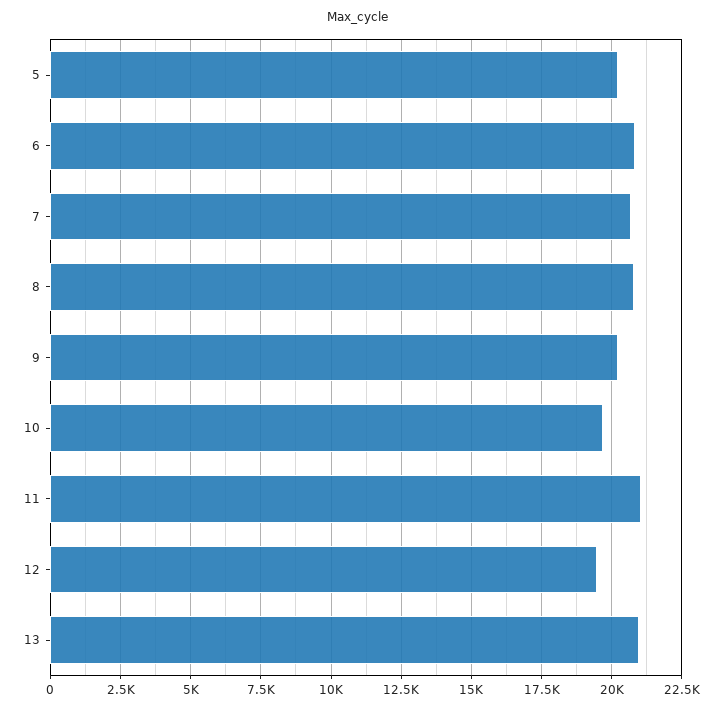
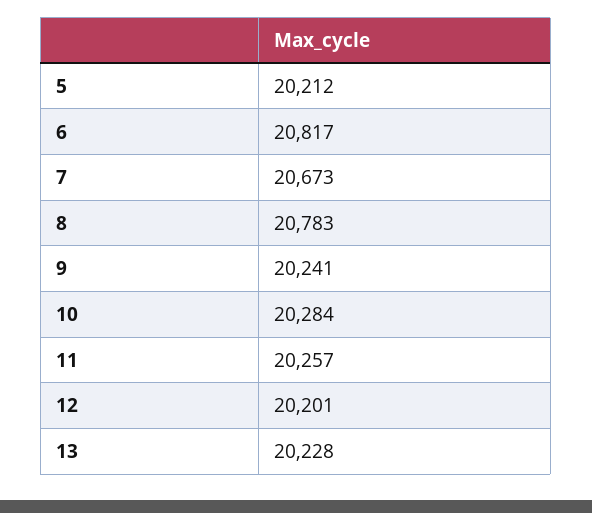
10: 19750 -> 20284
11: 21000 -> 20257
12: 19500 -> 20201
13: 21000 -> 20228

